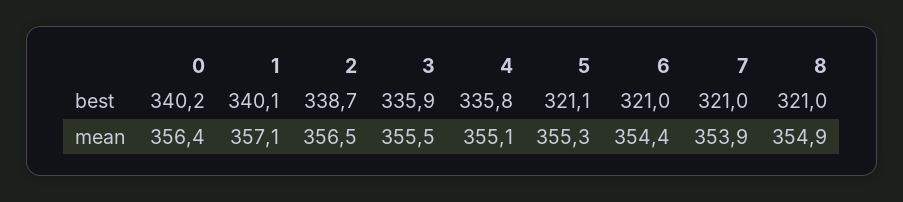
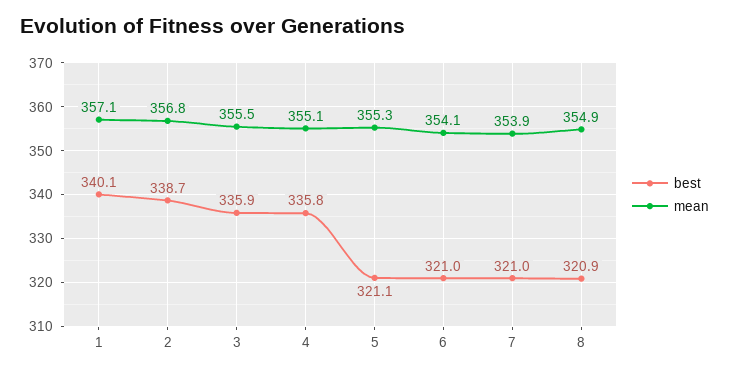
best, 0: 340.2 -> none
best, 8: 321 -> 320.9
mean, 0: 356.4 -> none
mean, 2: 356.5 -> 356.8
mean, 6: 354.4 -> 354.1

